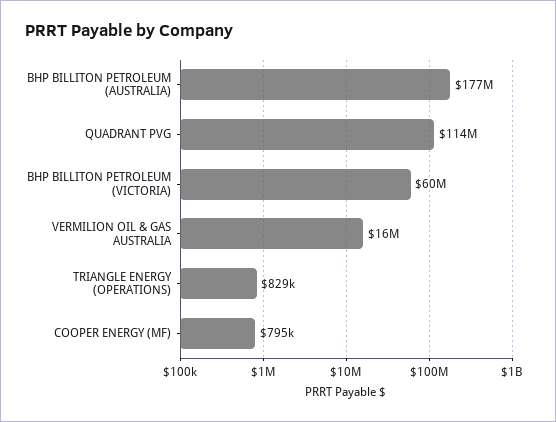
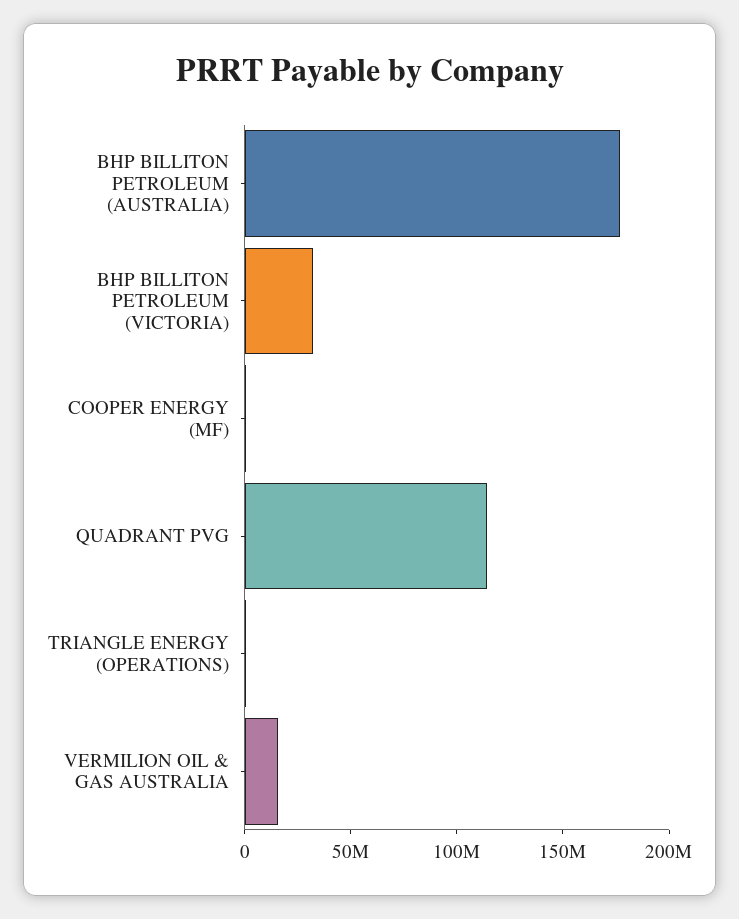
BHP BILLITON PETROLEUM (VICTORIA): 60000000 -> 30000000

